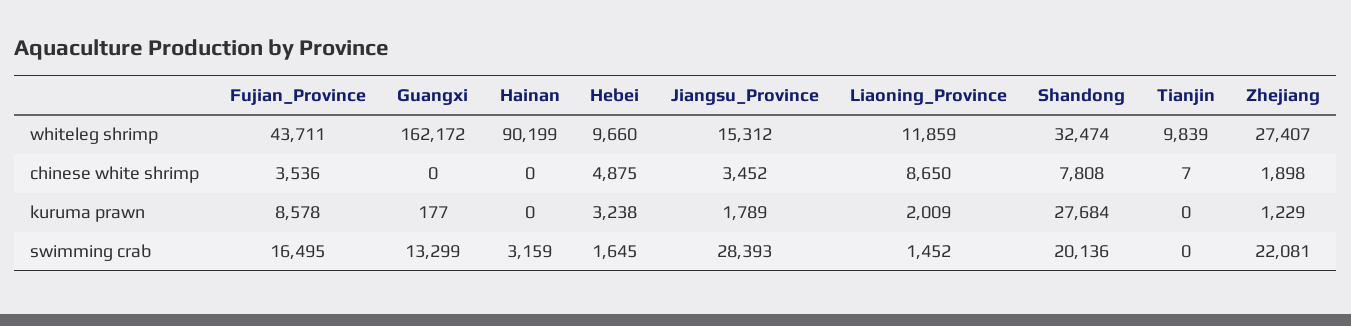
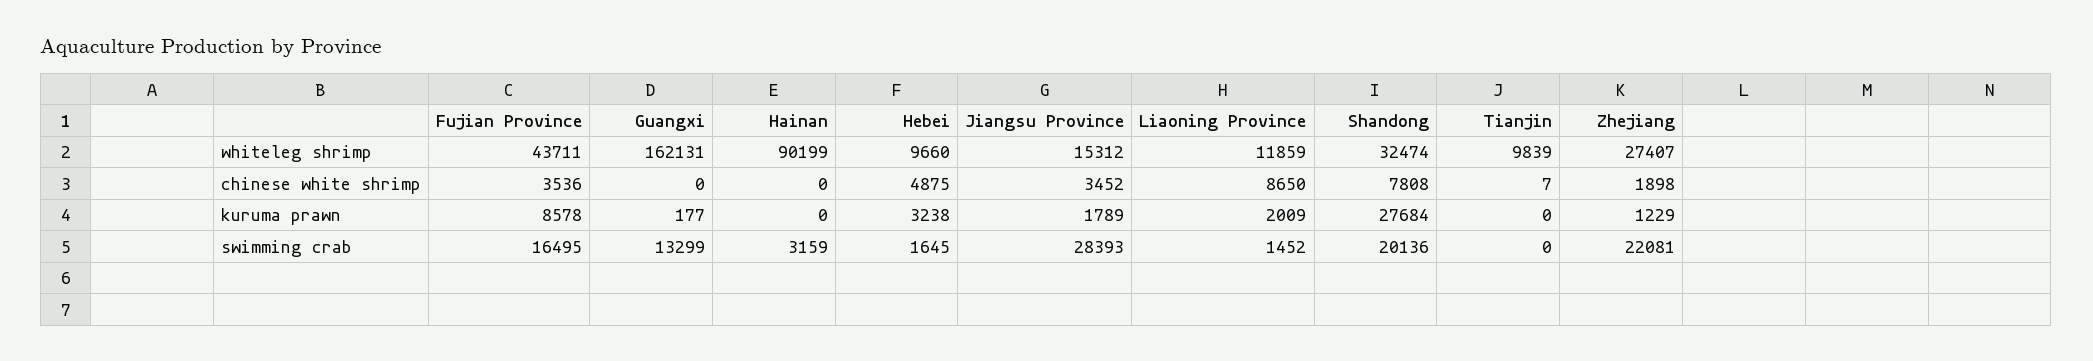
Guangxi, whiteleg shrimp: 162172 -> 162131

